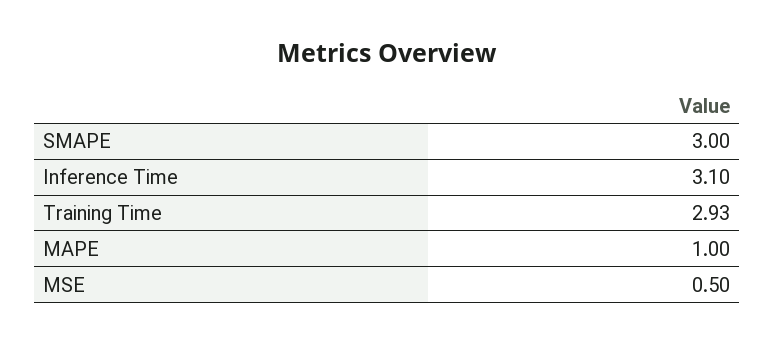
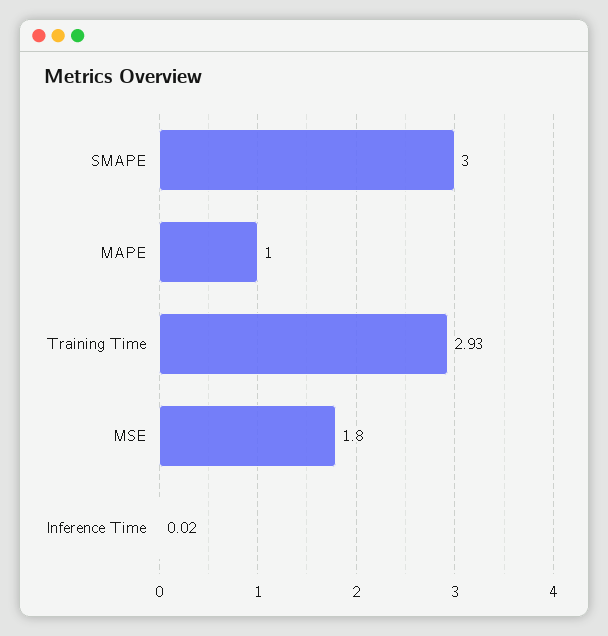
Inference Time: 3.1 -> 0.02
MSE: 0.5 -> 1.8

